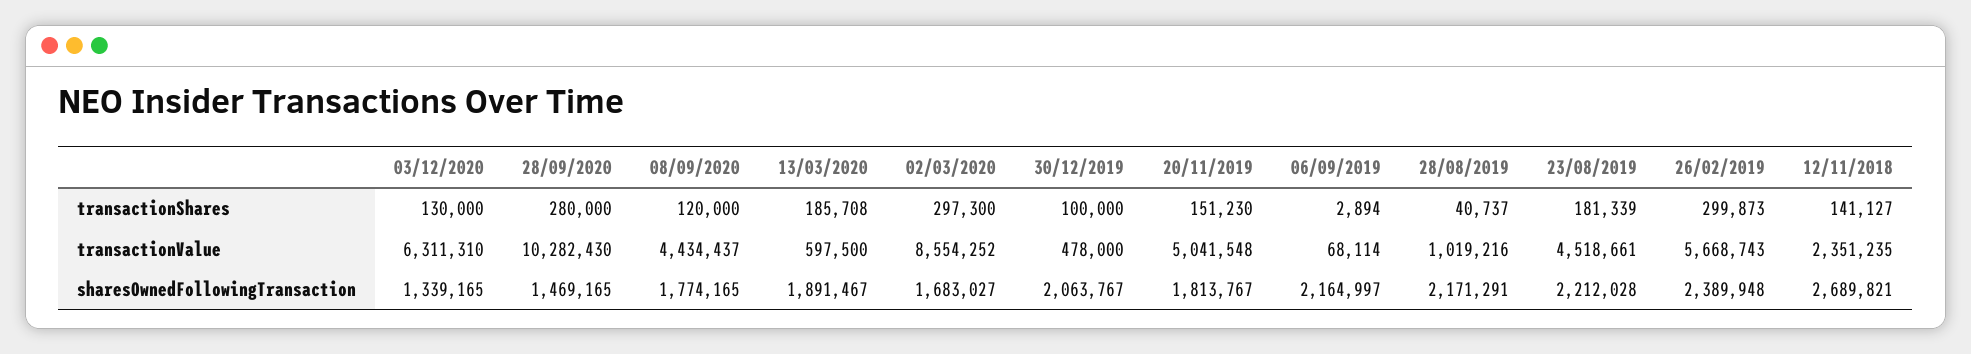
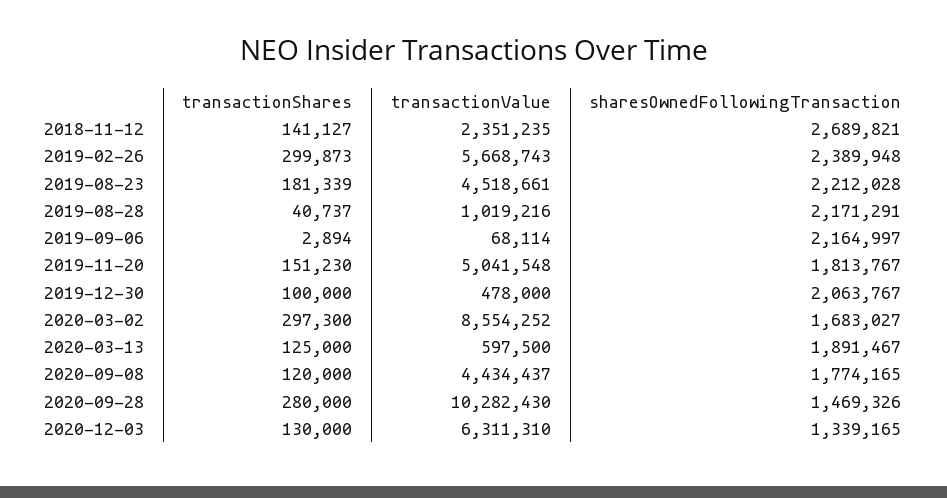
13/03/2020, transactionShares: 185708 -> 125000
28/09/2020, sharesOwnedFollowingTransaction: 1469165 -> 1469326

